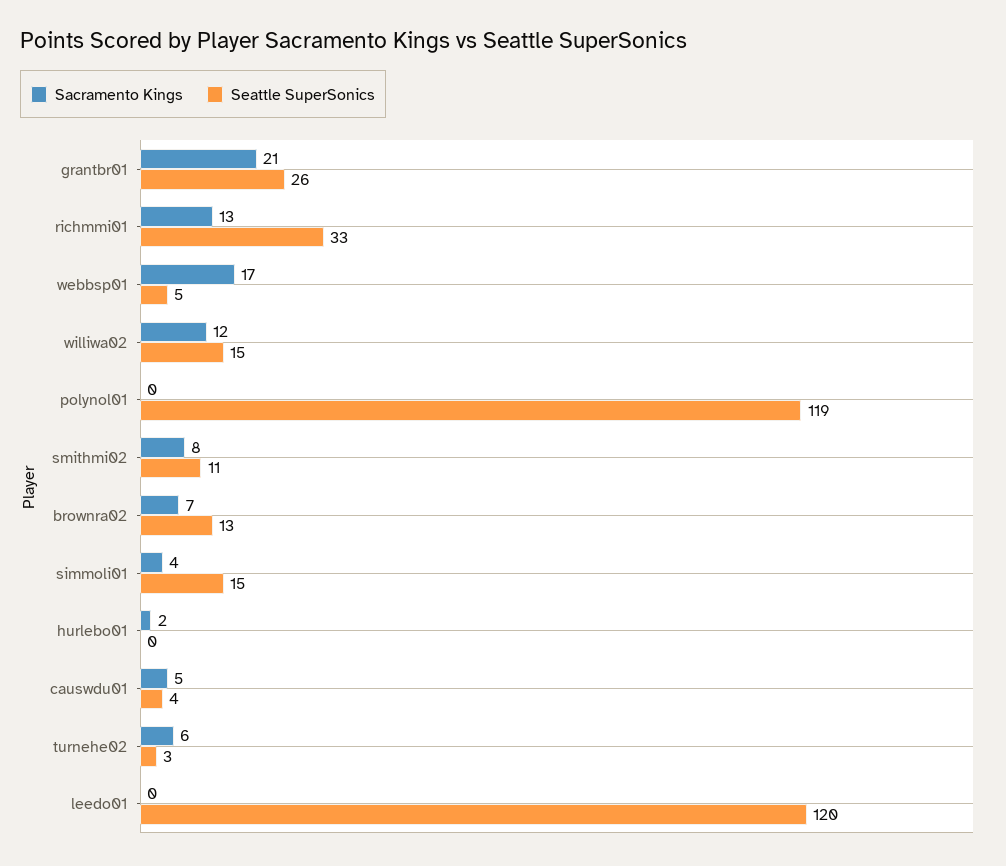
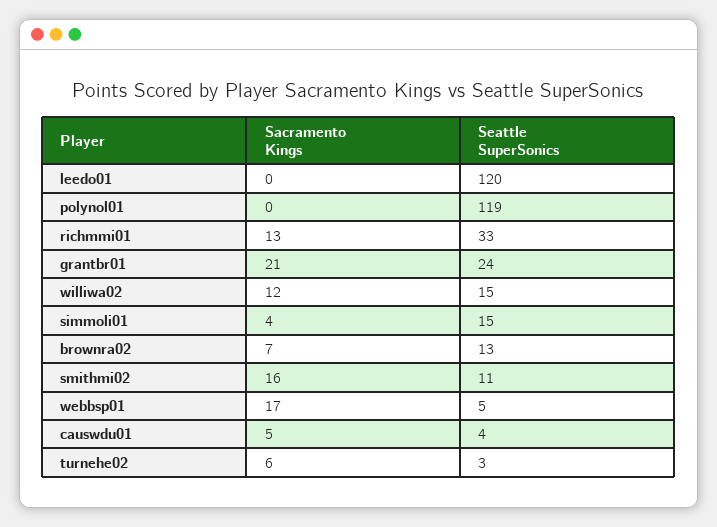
Seattle SuperSonics, grantbr01: 26 -> 24
Sacramento Kings, smithmi02: 8 -> 16
Sacramento Kings, hurlebo01: 2 -> none
Seattle SuperSonics, hurlebo01: 0 -> none

